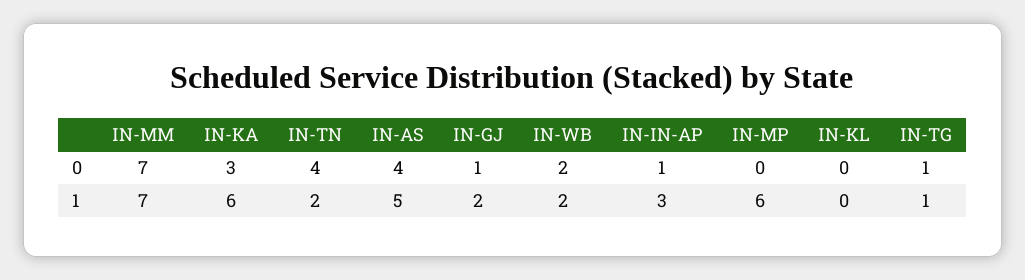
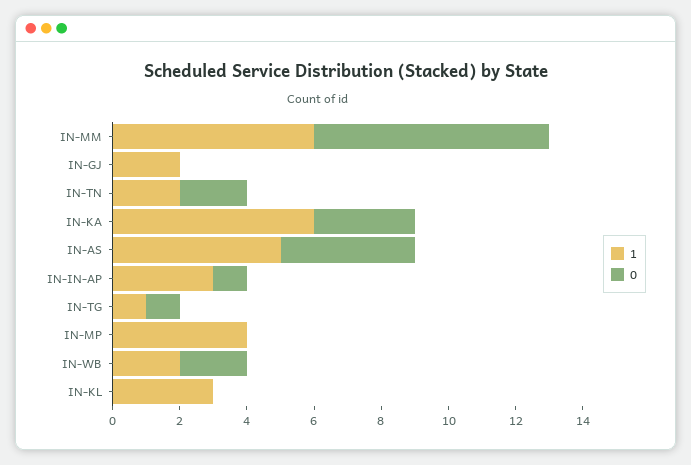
0, IN-TN: 4 -> 2
0, IN-GJ: 1 -> 0
1, IN-MM: 7 -> 6
1, IN-MP: 6 -> 4
1, IN-KL: 0 -> 3

